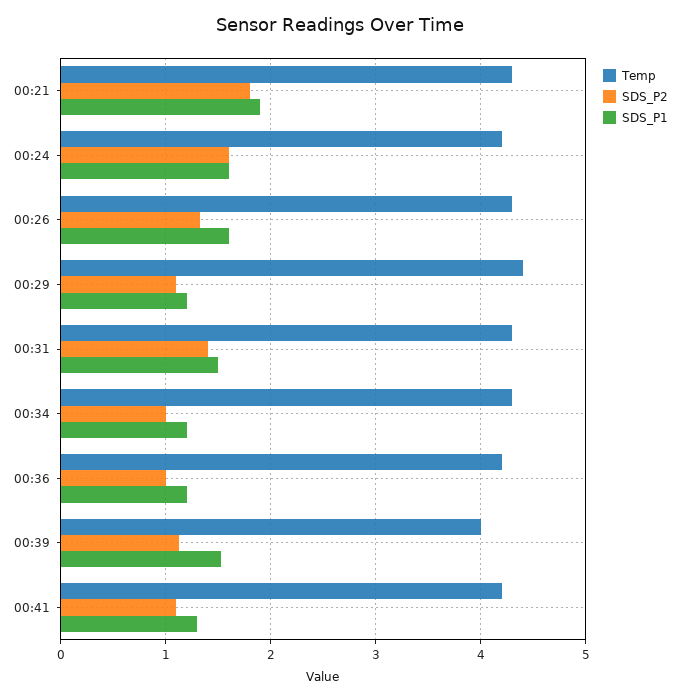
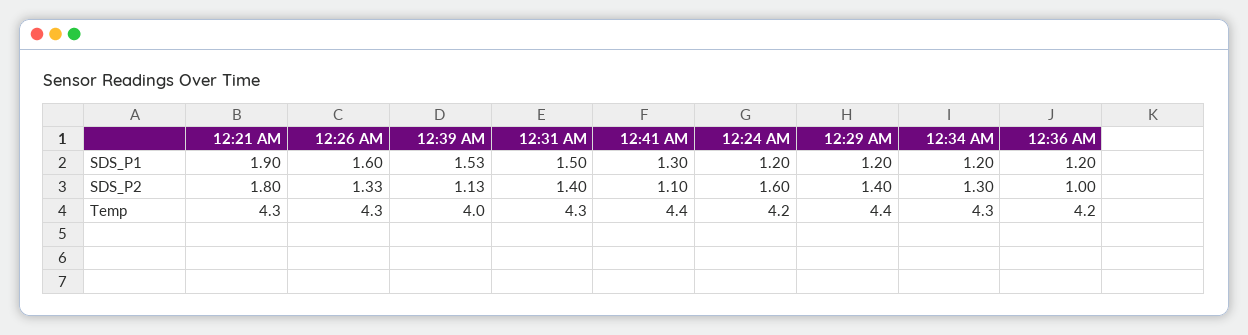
SDS_P1, 00:24: 1.6 -> 1.2
SDS_P2, 00:29: 1.1 -> 1.4
SDS_P2, 00:34: 1 -> 1.3
Temp, 00:41: 4.2 -> 4.4

